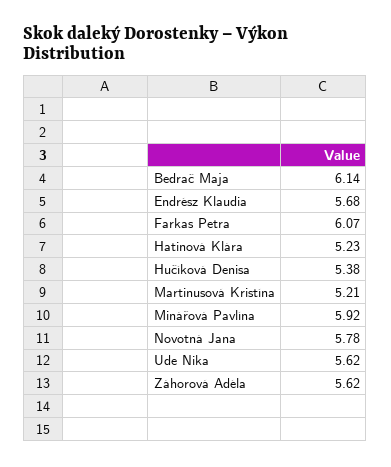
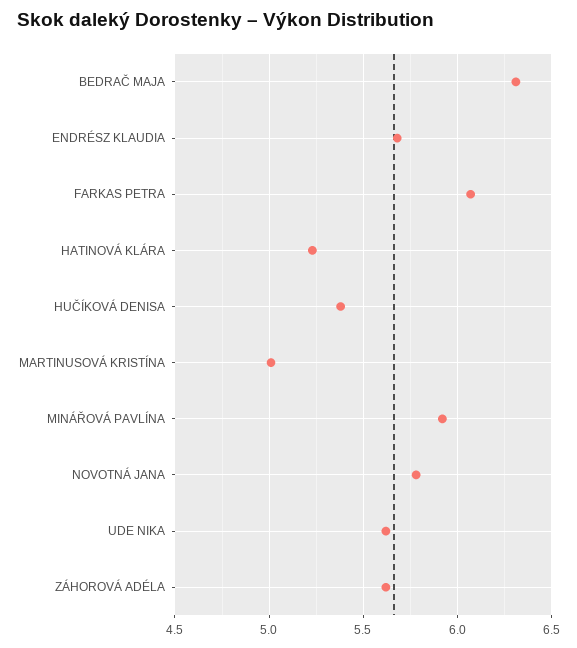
Bedrač Maja: 6.14 -> 6.3
Martinusová Kristína: 5.21 -> 5

